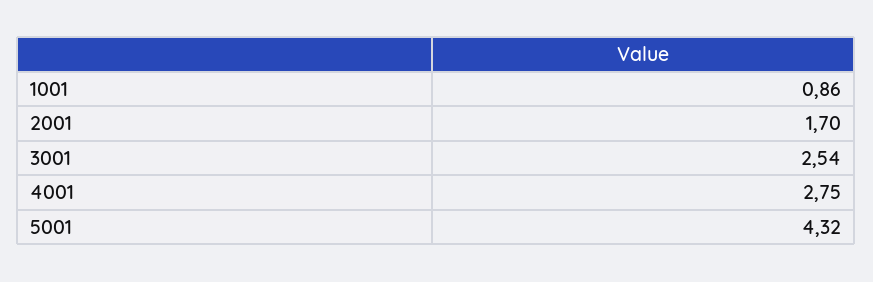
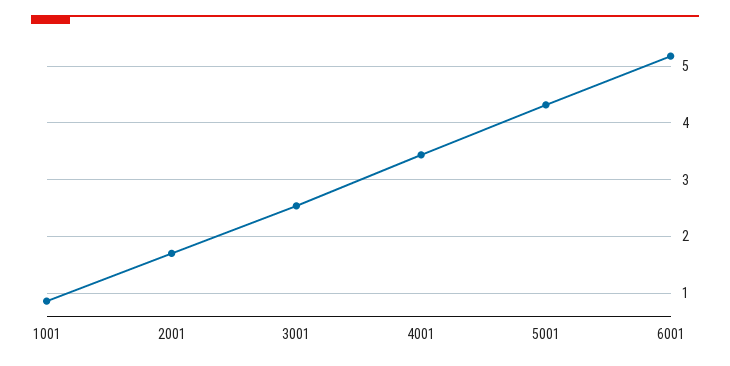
4001: 2.75 -> 3.4
6001: none -> 5.2

